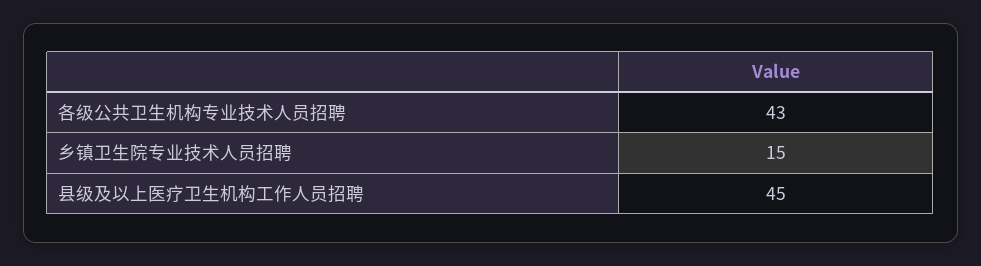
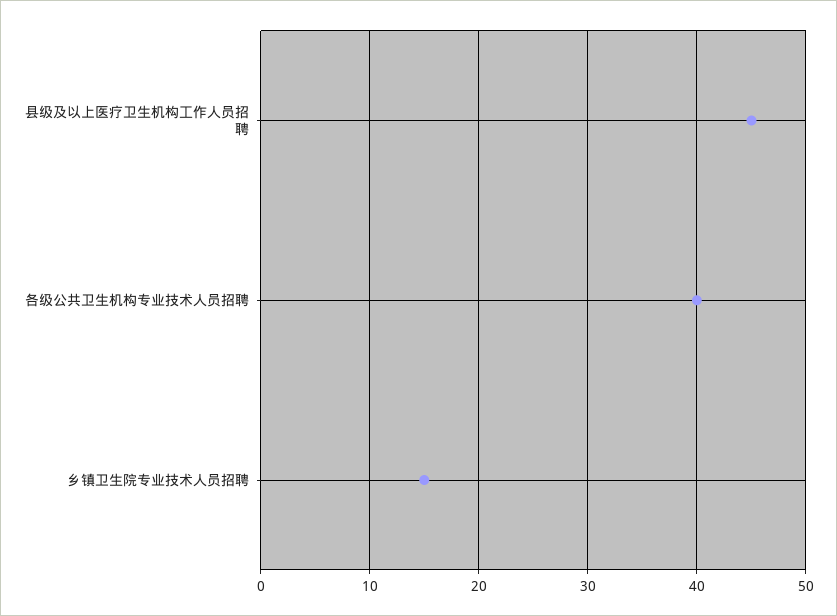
各级公共卫生机构专业技术人员招聘: 43 -> 40

